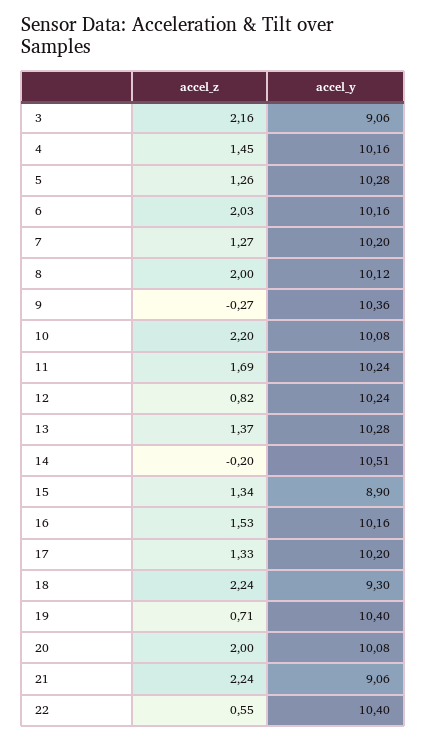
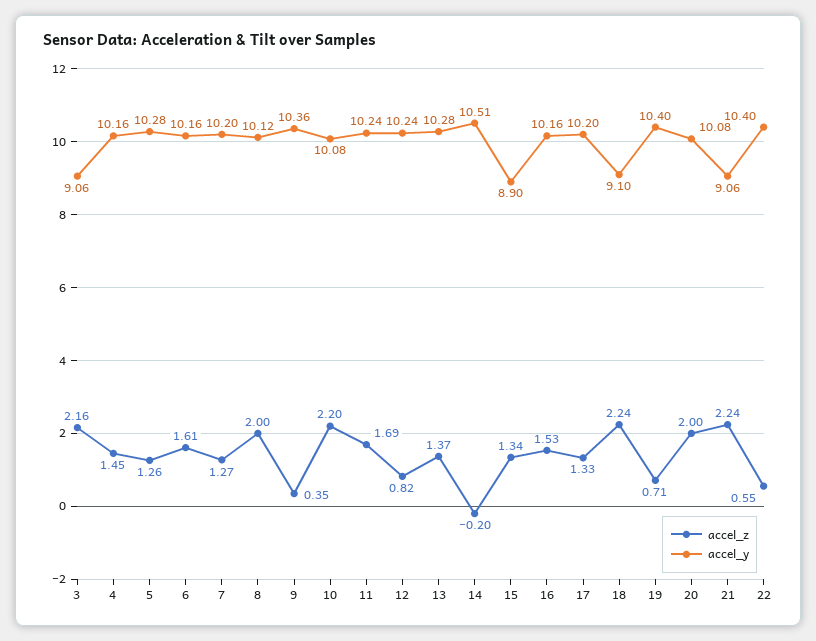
accel_z, 6: 2.03 -> 1.61
accel_z, 9: -0.27 -> 0.35
accel_y, 18: 9.3 -> 9.1

